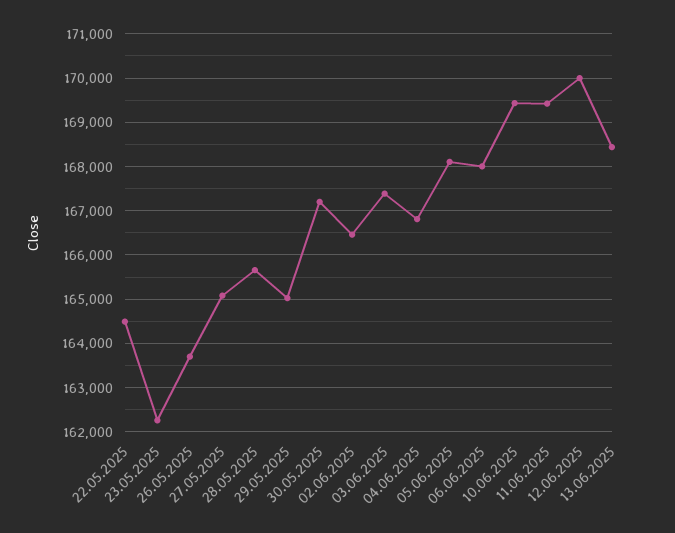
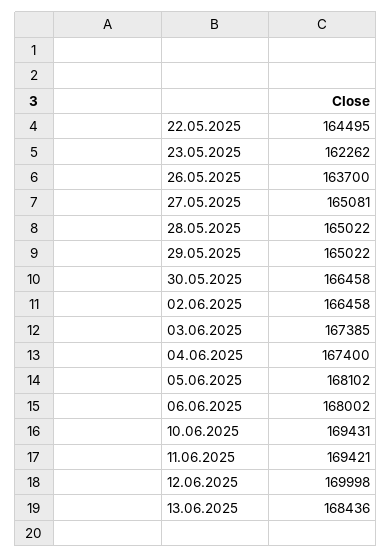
28.05.2025: 165600 -> 165022
30.05.2025: 167200 -> 166458
04.06.2025: 166800 -> 167400

